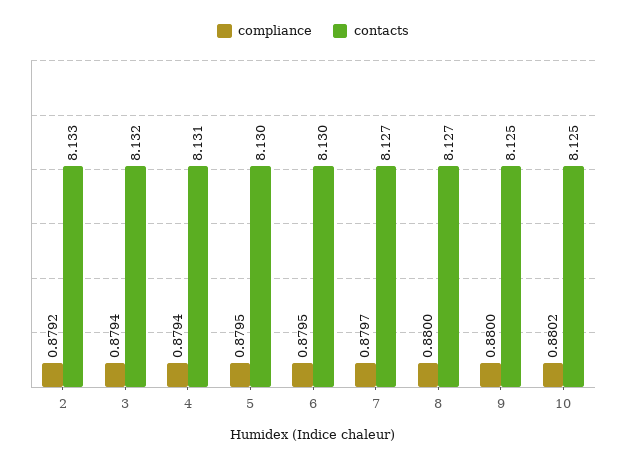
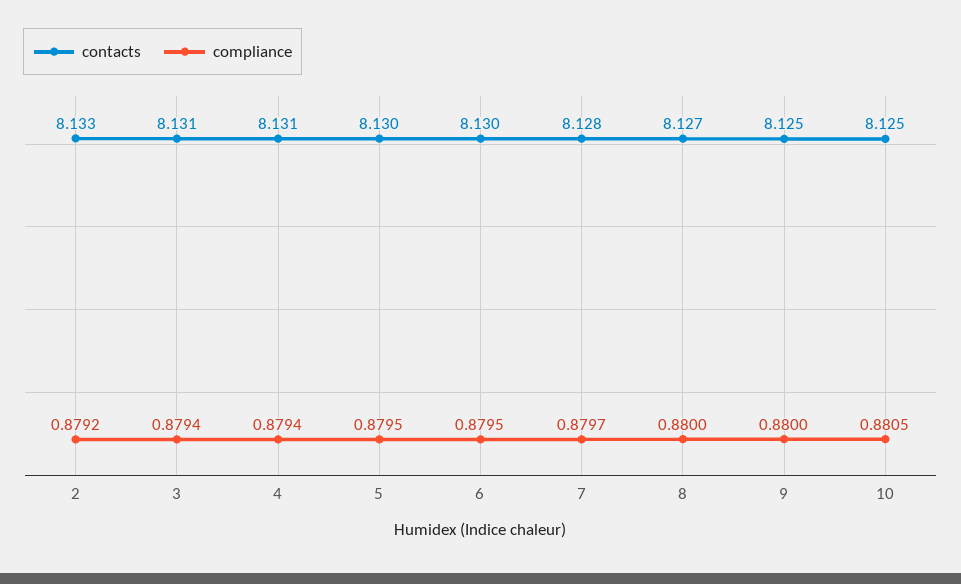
contacts, 3: 8.132 -> 8.131
contacts, 7: 8.127 -> 8.128
compliance, 10: 0.8802 -> 0.8805

